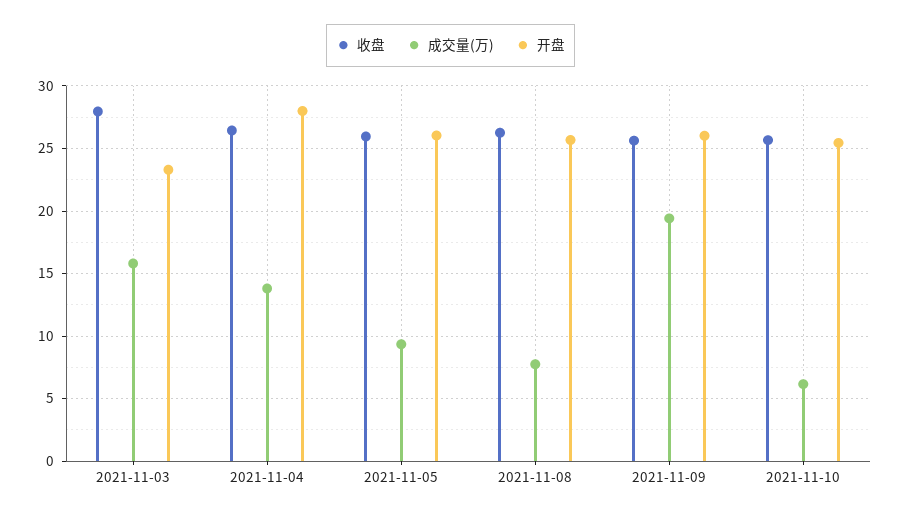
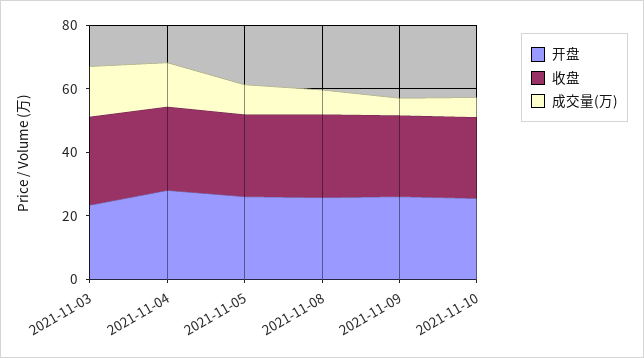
成交量(万), 2021-11-09: 19.5 -> 5

